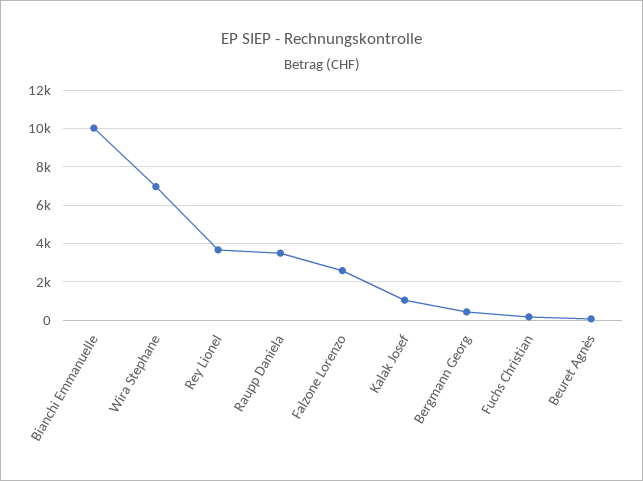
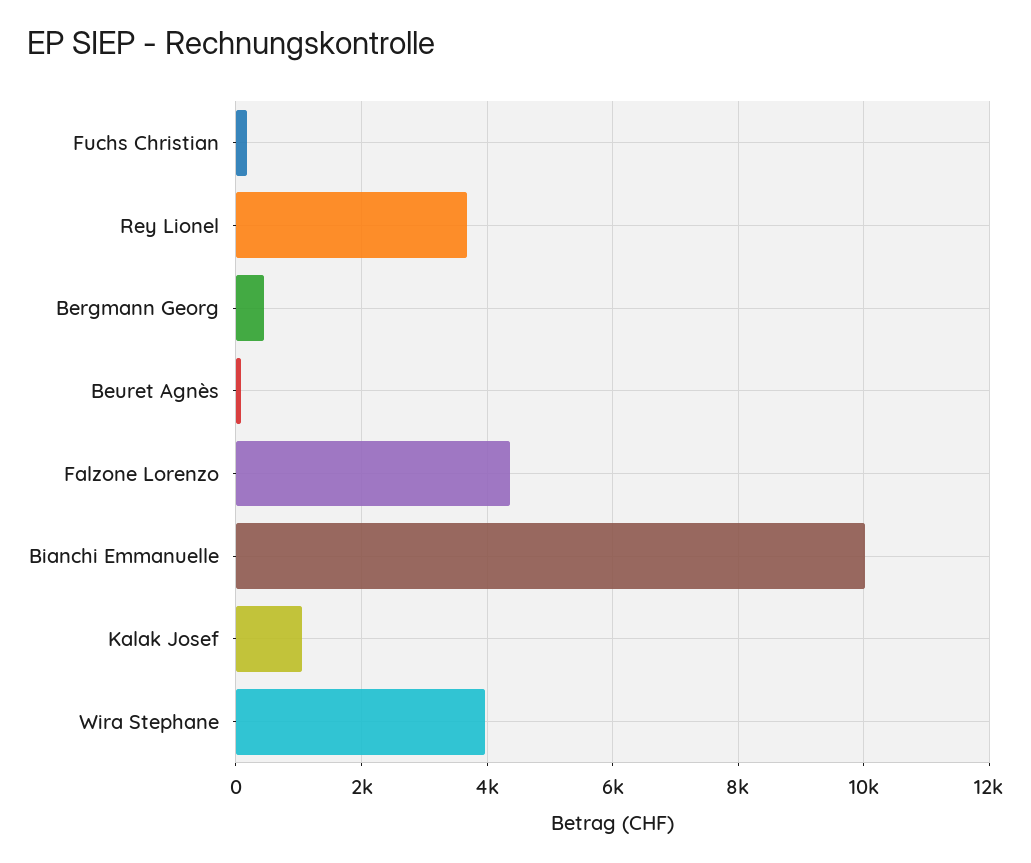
Wira Stephane: 7000 -> 4000
Raupp Daniela: 3500 -> none
Falzone Lorenzo: 2500 -> 4400

